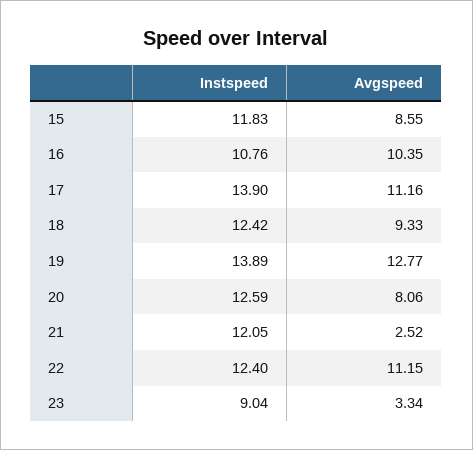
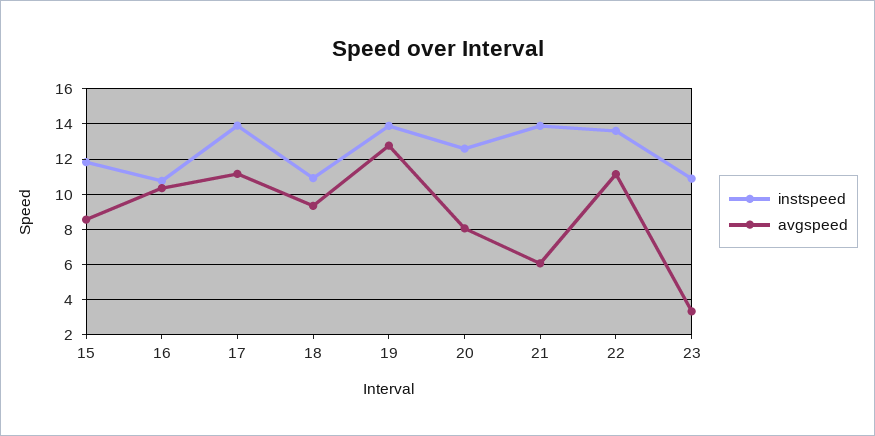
Instspeed, 18: 12.42 -> 11
Instspeed, 21: 12.05 -> 14
Avgspeed, 21: 2.52 -> 6
Instspeed, 22: 12.4 -> 13.5
Instspeed, 23: 9.04 -> 11

